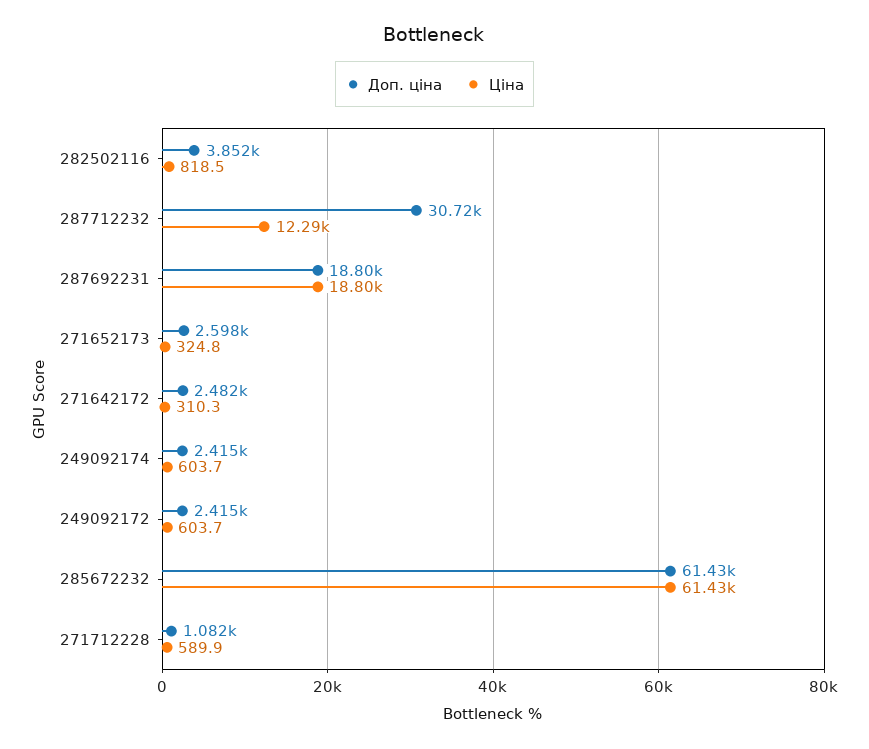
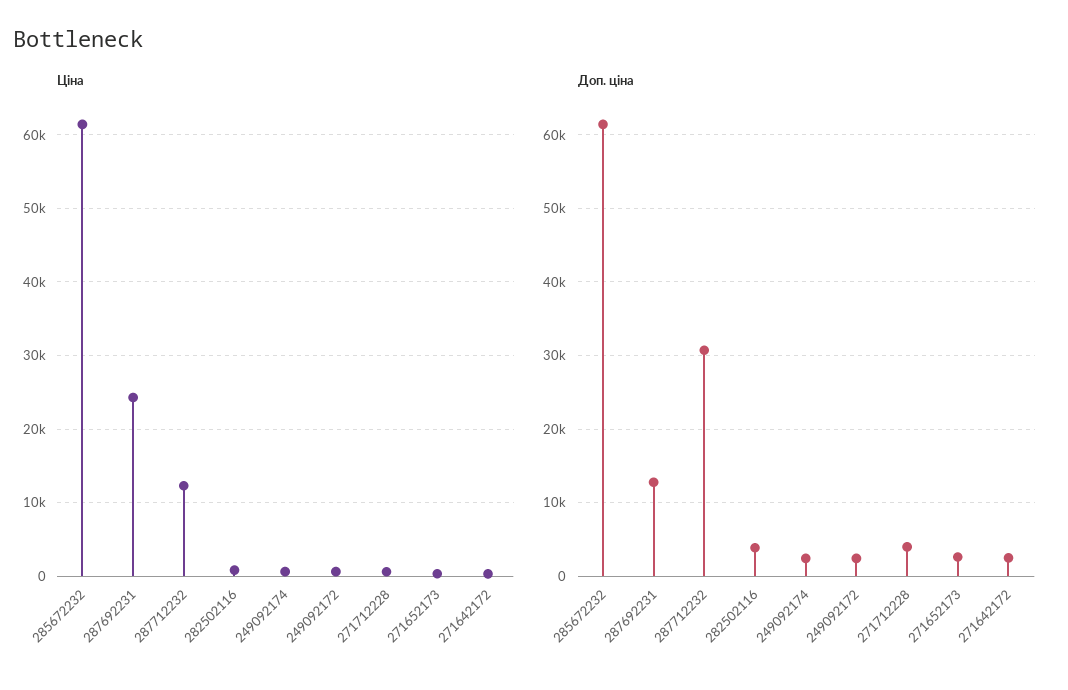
Доп. ціна, 287692231: 18800 -> 13000
Ціна, 287692231: 18800 -> 24000
Доп. ціна, 271712228: 1082 -> 4000

